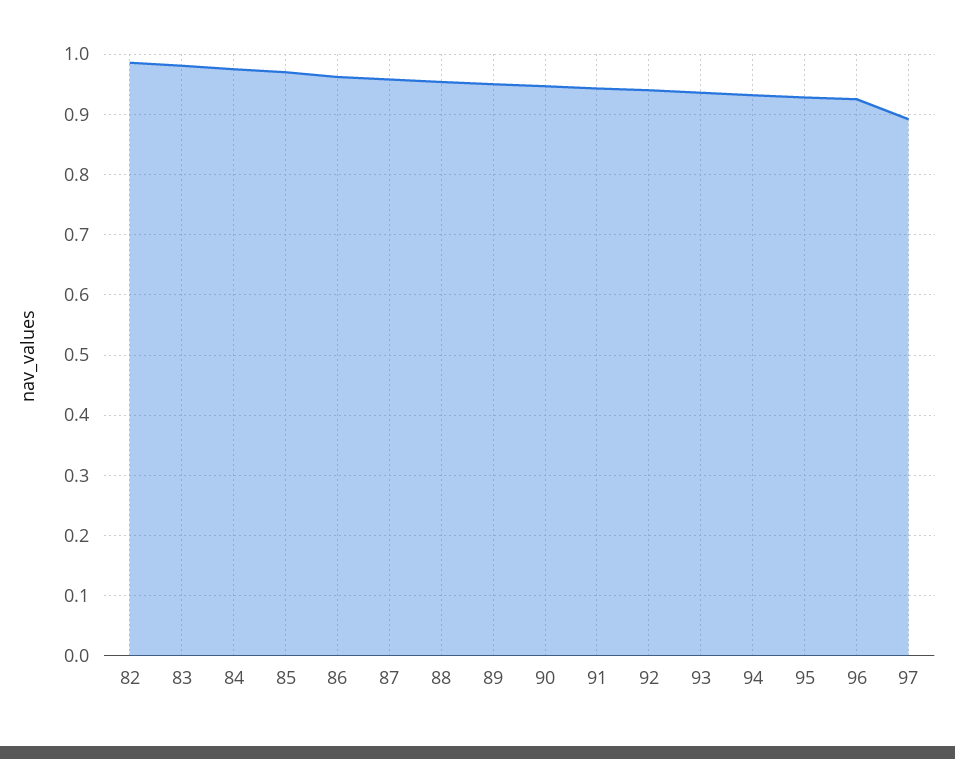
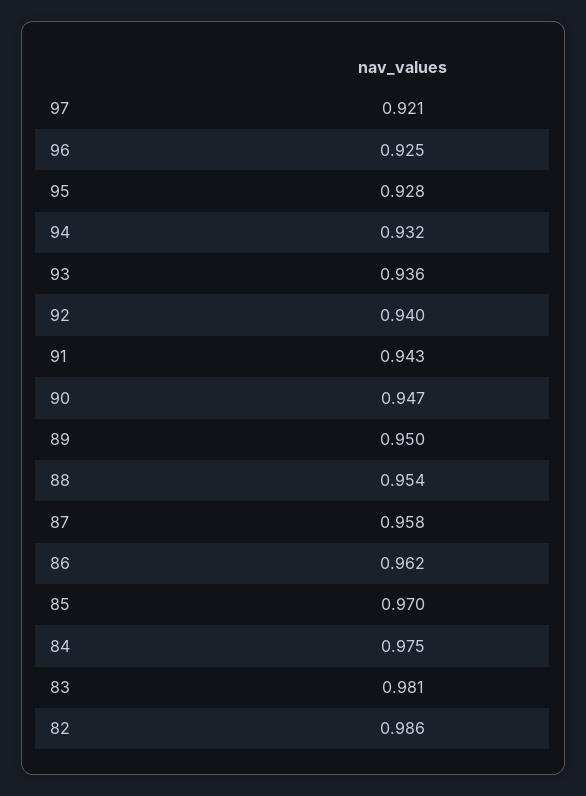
97: 0.89 -> 0.921

